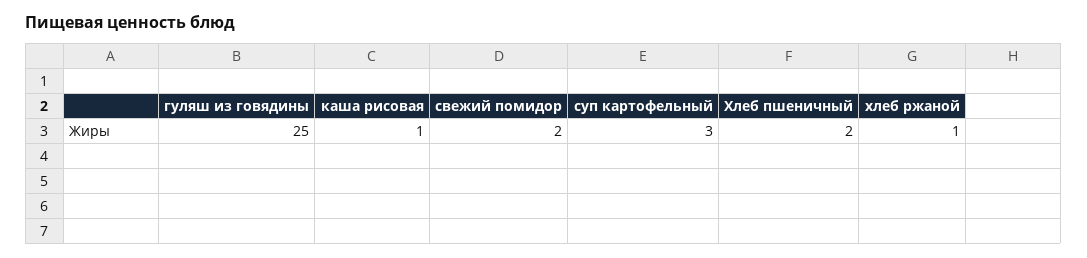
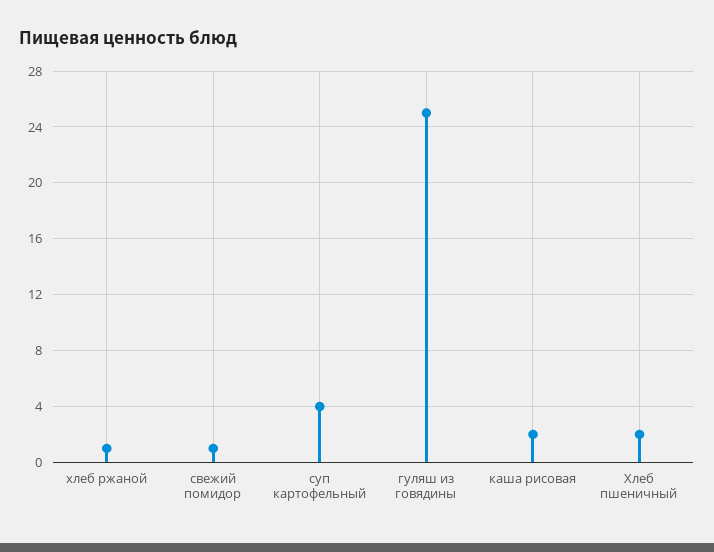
каша рисовая: 1 -> 2
свежий помидор: 2 -> 1
суп картофельный: 3 -> 4

